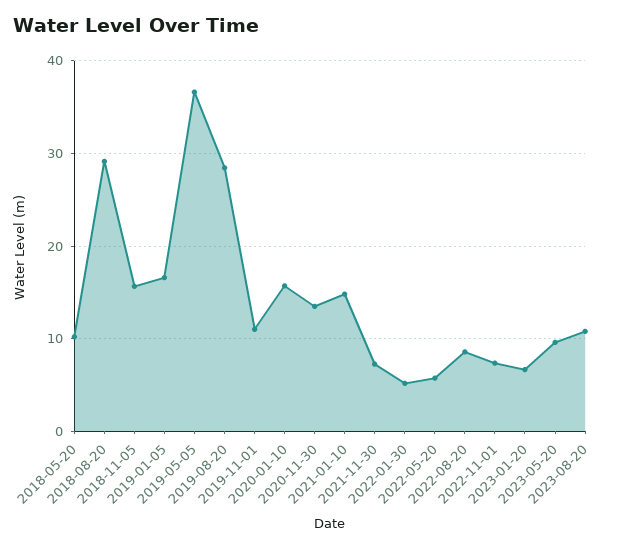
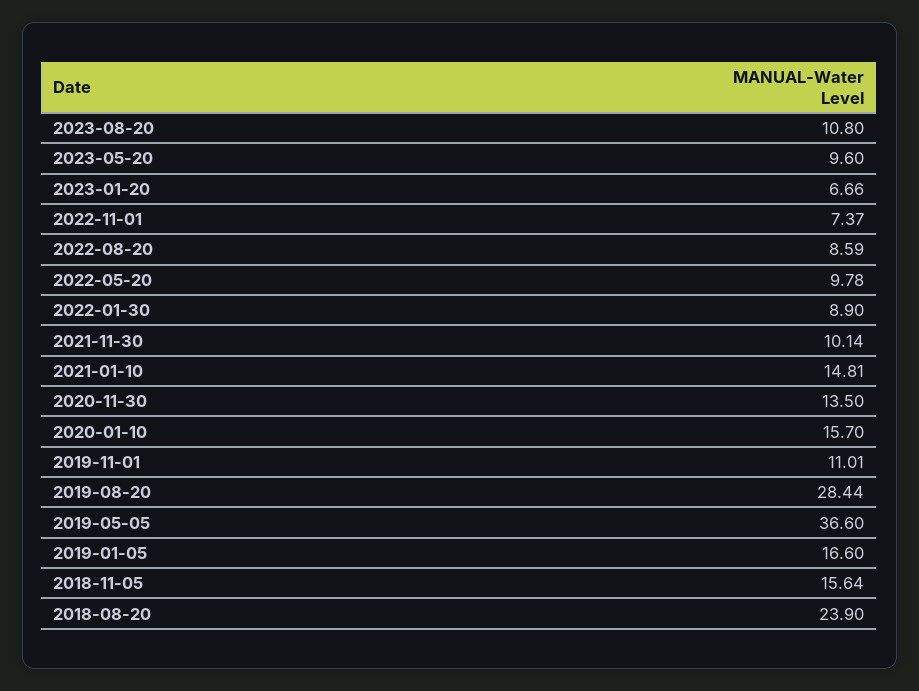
2018-05-20: 10 -> none
2018-08-20: 29 -> 23.9
2021-11-30: 7 -> 10.14
2022-01-30: 5 -> 8.9
2022-05-20: 6 -> 9.78

